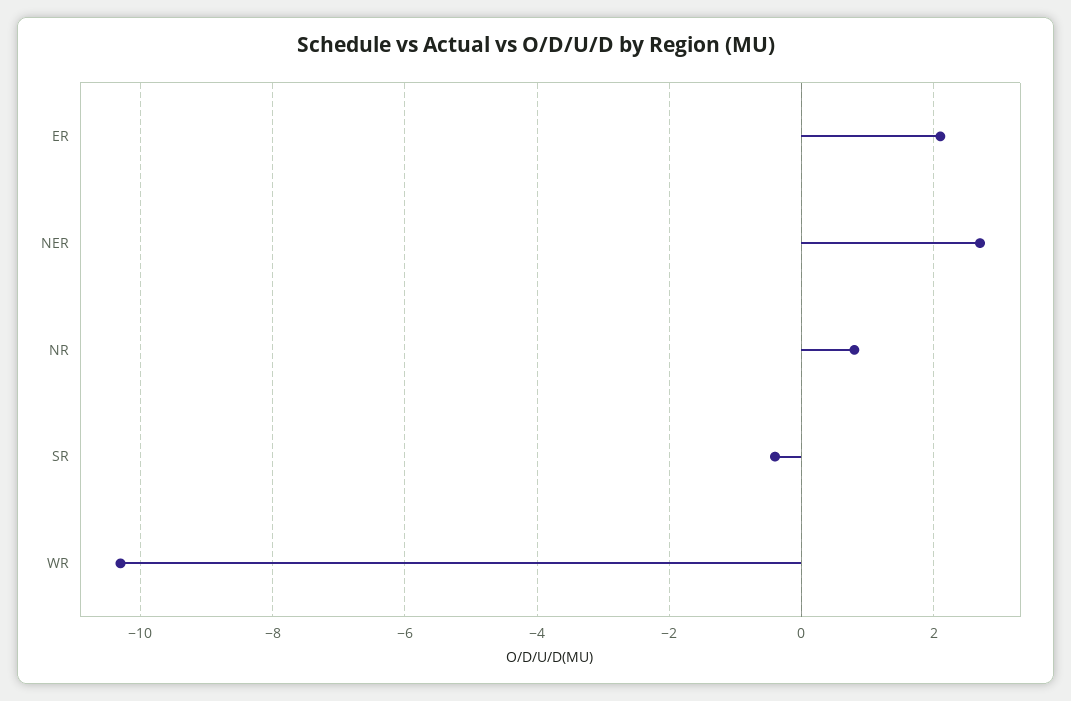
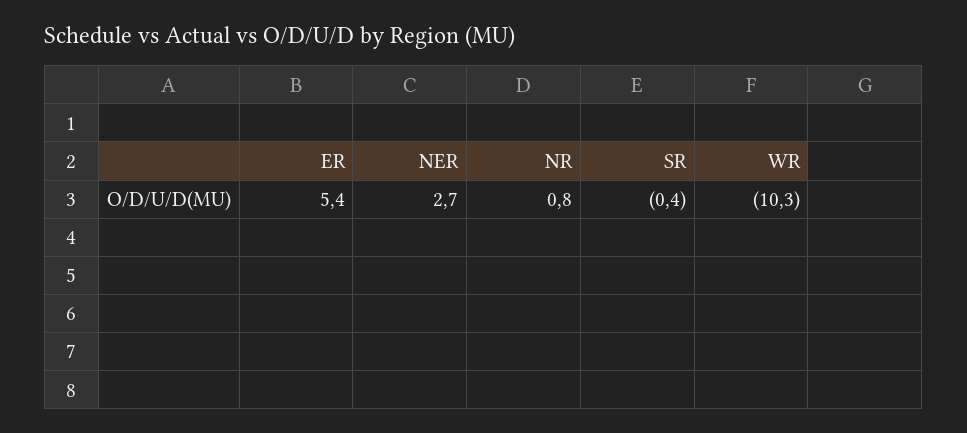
ER: 2 -> 5.4

